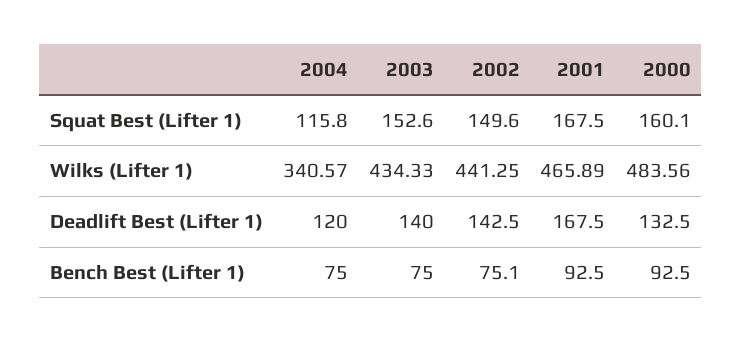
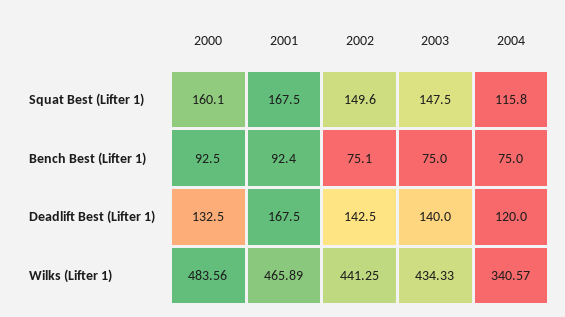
2003, Squat Best (Lifter 1): 152.6 -> 147.5
2001, Bench Best (Lifter 1): 92.5 -> 92.4

